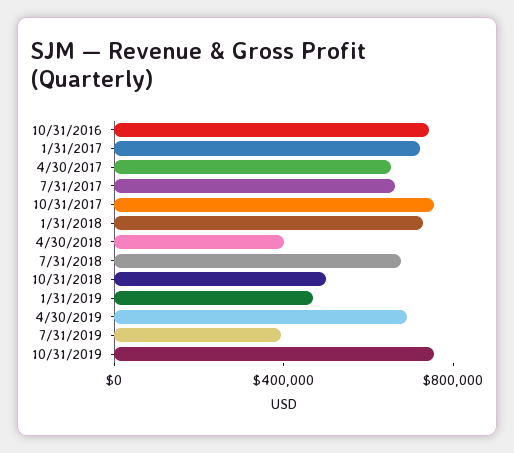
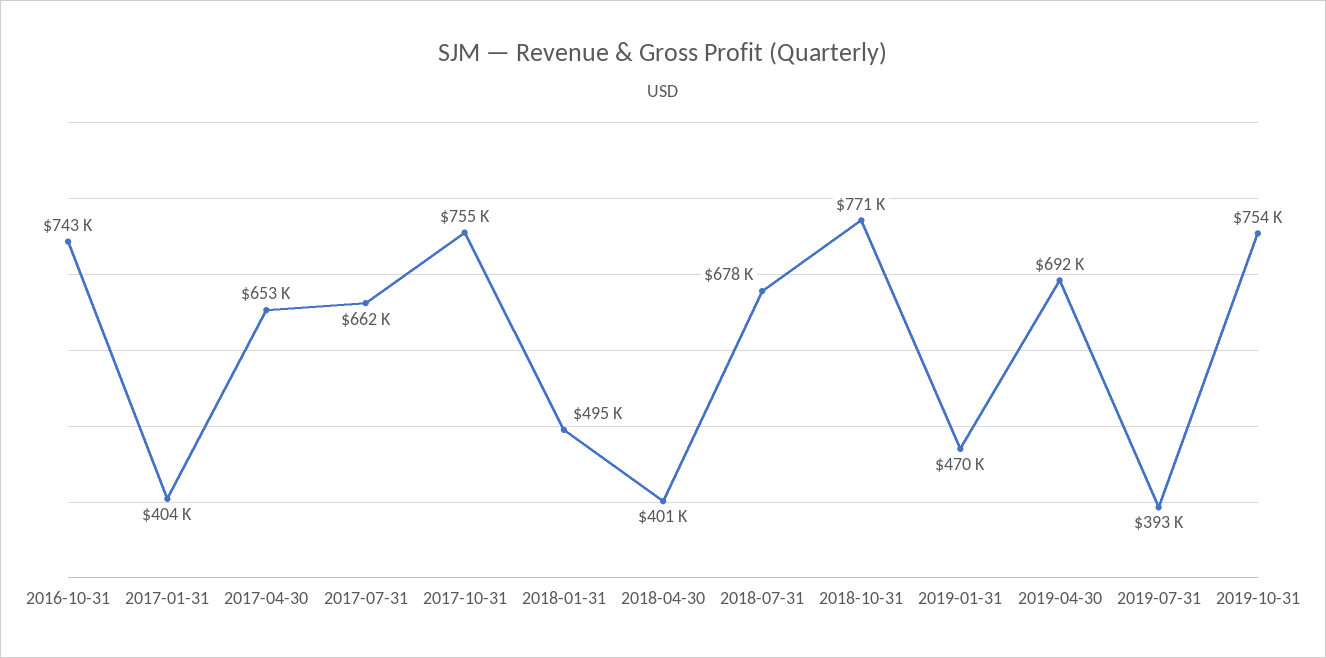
1/31/2017: 700000 -> 404000
1/31/2018: 700000 -> 495000
10/31/2018: 500000 -> 771000

